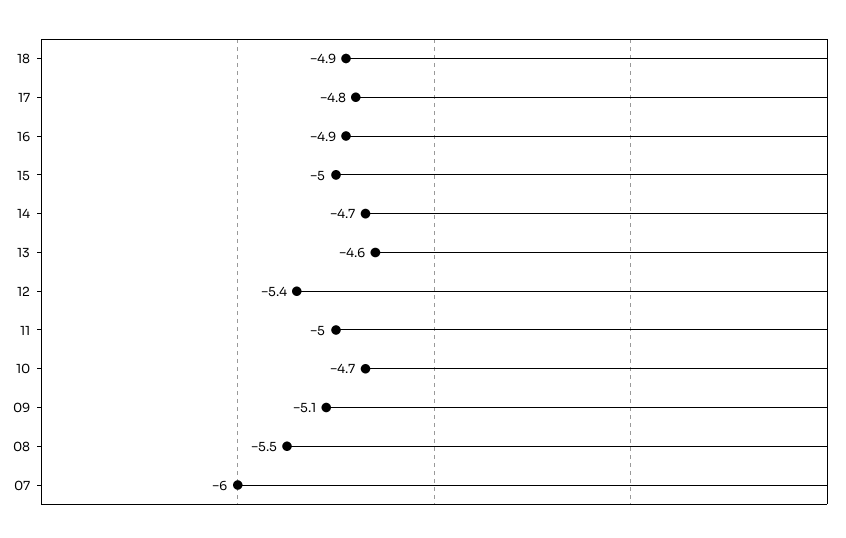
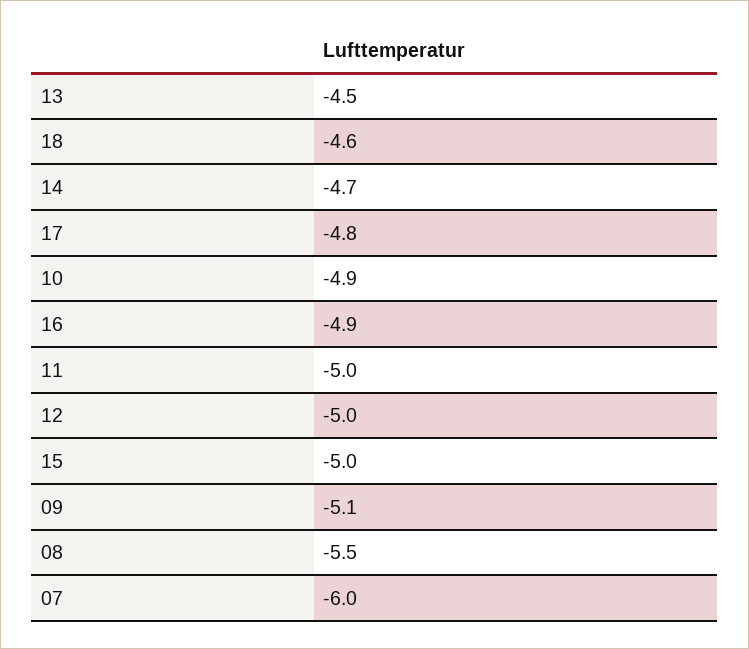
18: -4.9 -> -4.6
13: -4.6 -> -4.5
12: -5.4 -> -5
10: -4.7 -> -4.9

